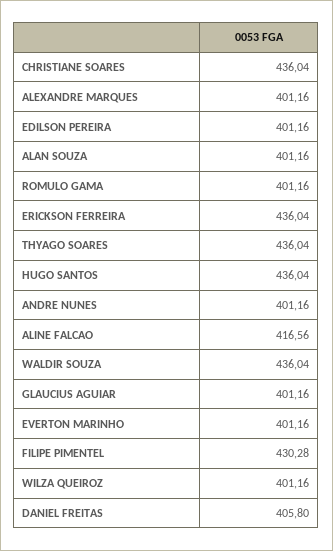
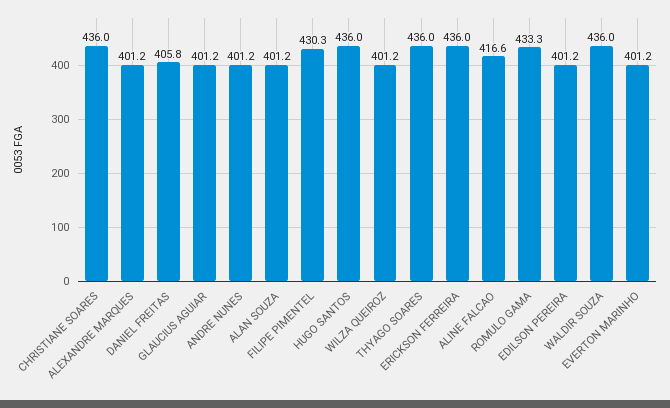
ROMULO GAMA: 401.16 -> 433.3

